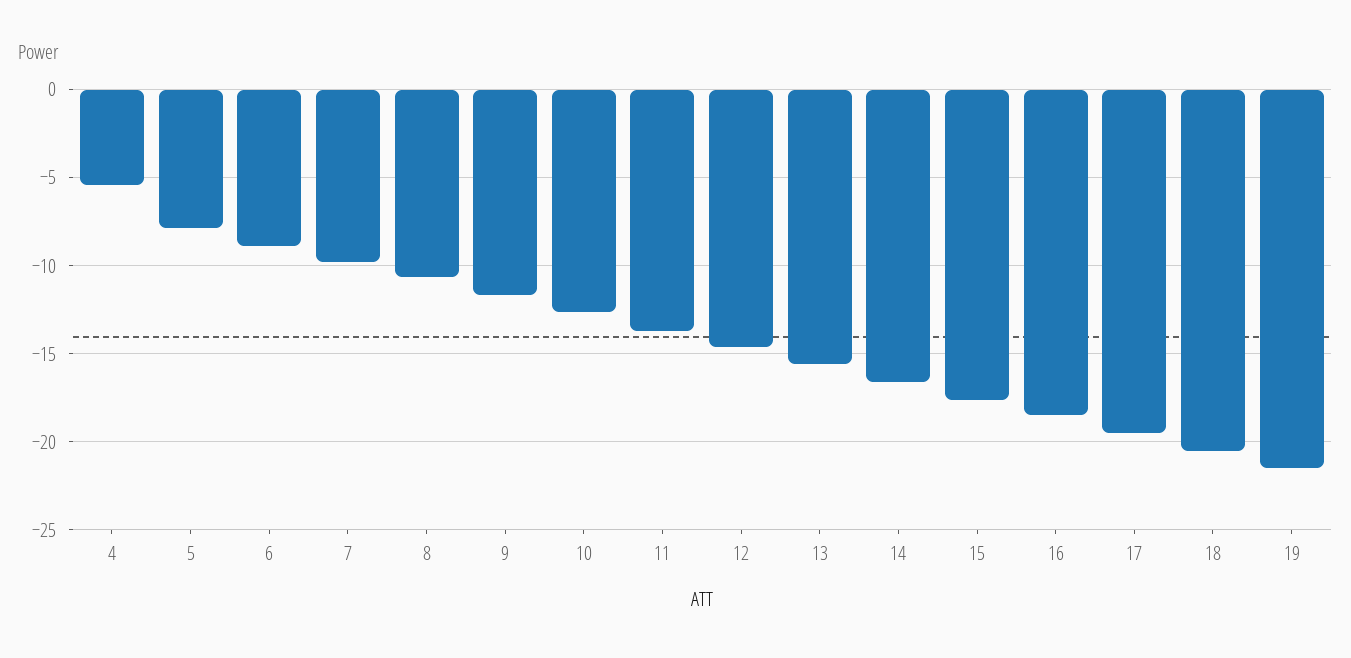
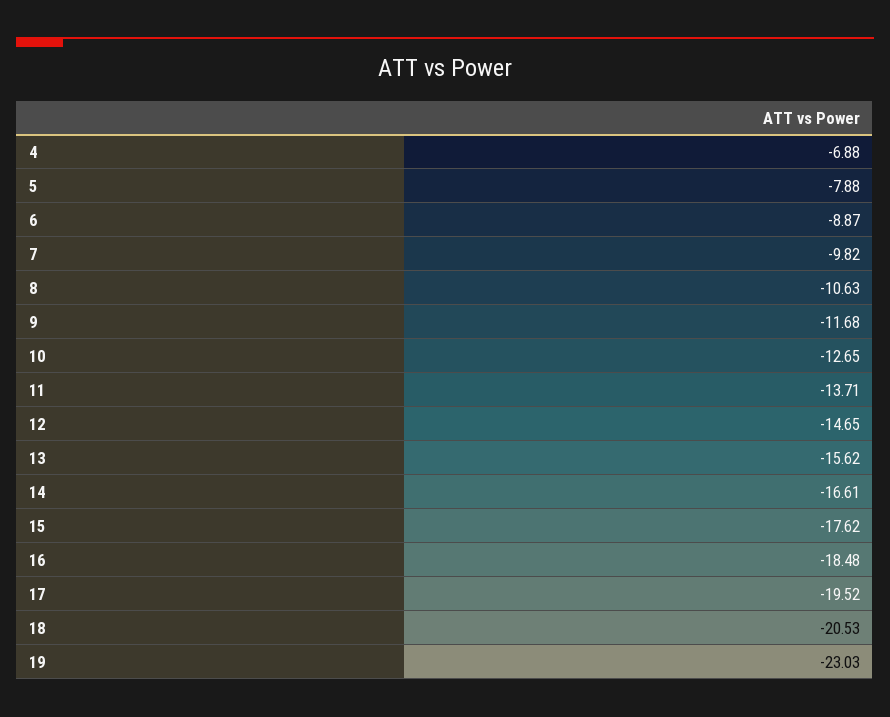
4: -5.5 -> -6.88
19: -21.5 -> -23.03

